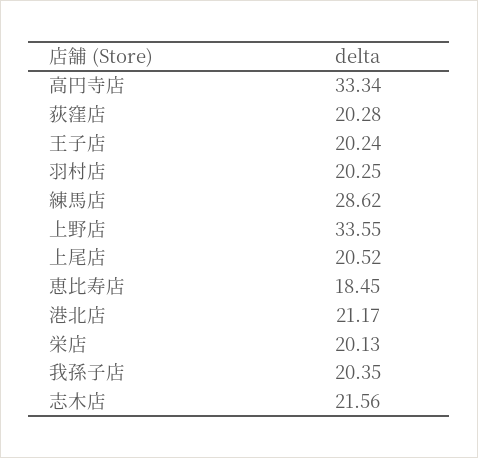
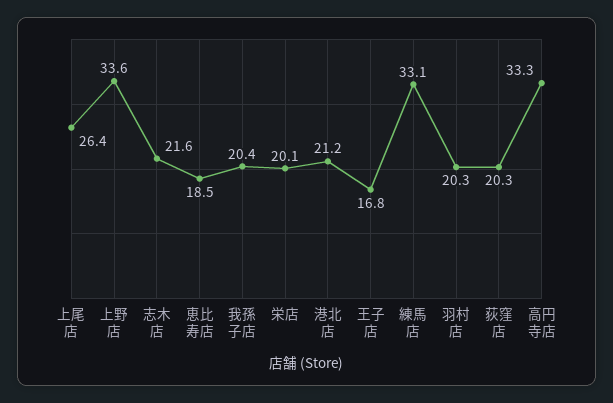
王子店: 20.24 -> 16.8
練馬店: 28.62 -> 33.1
上尾店: 20.52 -> 26.4

